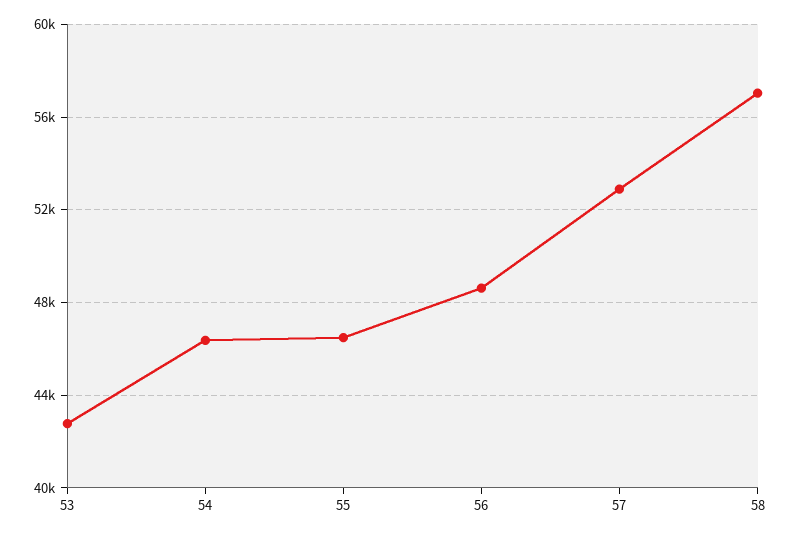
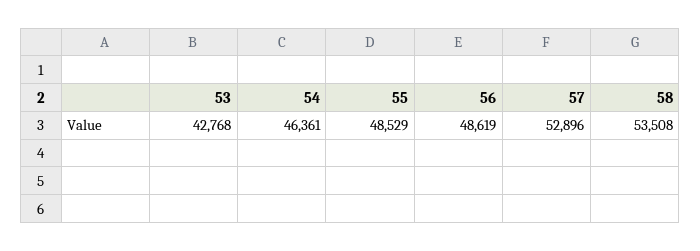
55: 46500 -> 48529
58: 57000 -> 53508

